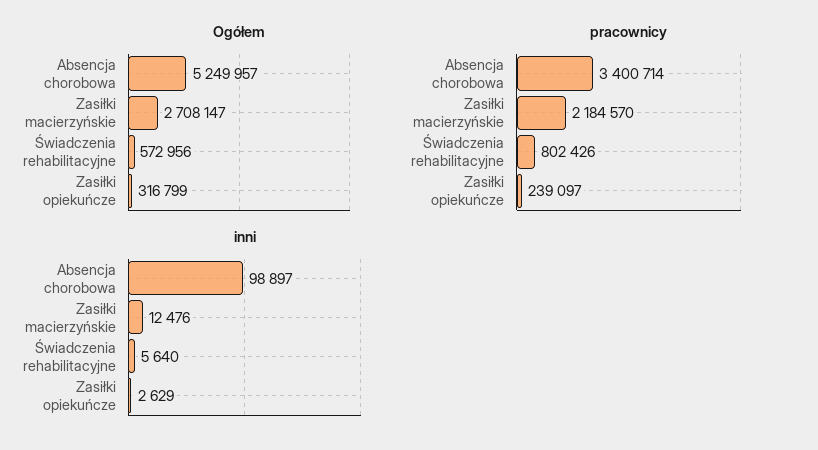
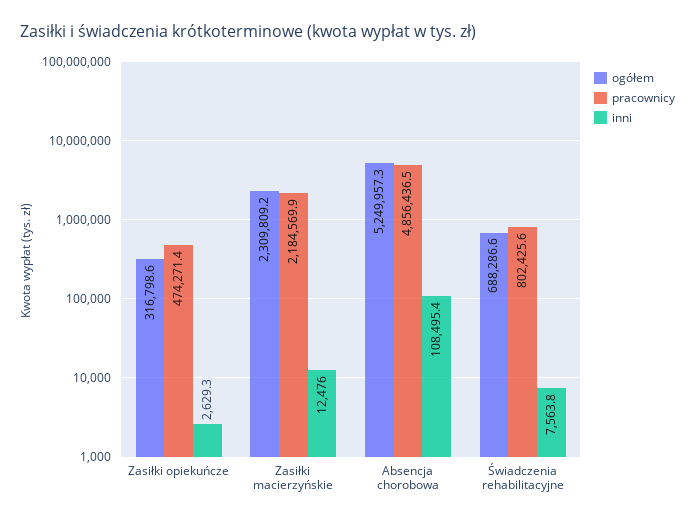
Ogółem, Zasiłki macierzyńskie: 2708147 -> 2309809.2
Ogółem, Świadczenia rehabilitacyjne: 572956 -> 688286.6
pracownicy, Absencja chorobowa: 3400714 -> 4856436.5
pracownicy, Zasiłki opiekuńcze: 239097 -> 474271.4
inni, Absencja chorobowa: 98897 -> 108495.4
inni, Świadczenia rehabilitacyjne: 5640 -> 7563.8

